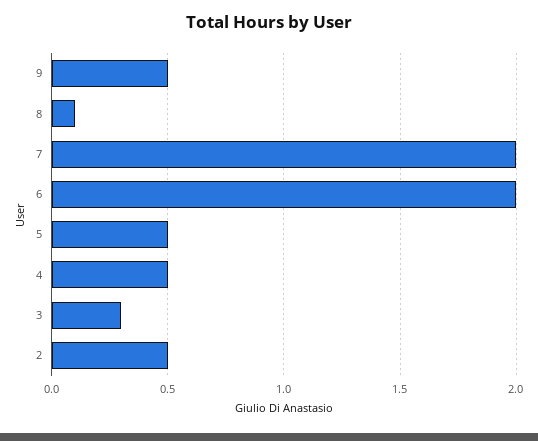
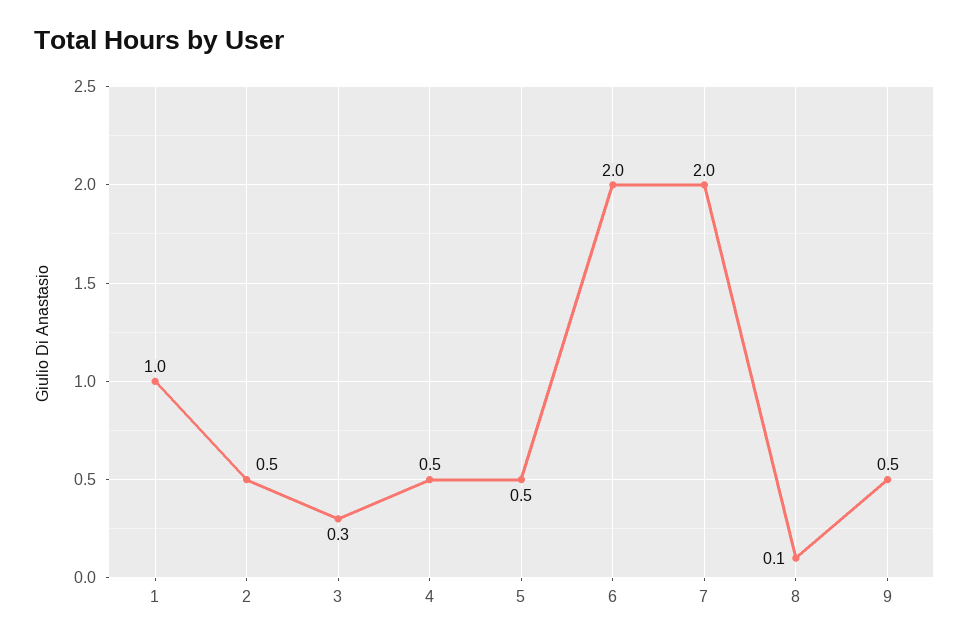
1: none -> 1

